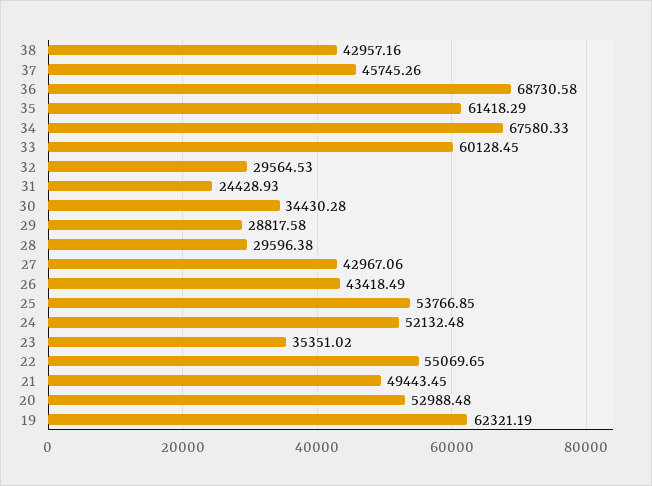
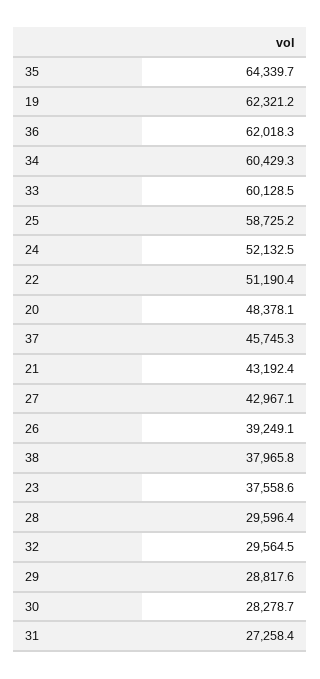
38: 42957.16 -> 37965.8
36: 68730.58 -> 62018.3
35: 61418.29 -> 64339.7
34: 67580.33 -> 60429.3
31: 24428.93 -> 27258.4
30: 34430.28 -> 28278.7
26: 43418.49 -> 39249.1
25: 53766.85 -> 58725.2
23: 35351.02 -> 37558.6
22: 55069.65 -> 51190.4
21: 49443.45 -> 43192.4
20: 52988.48 -> 48378.1

